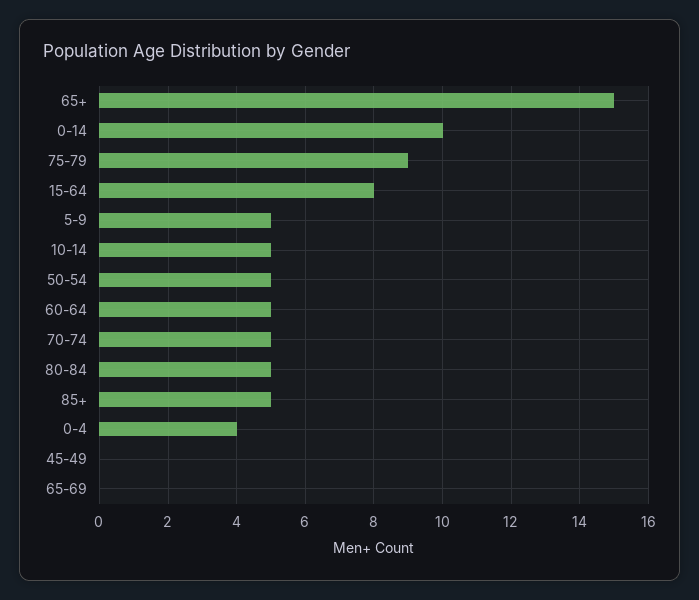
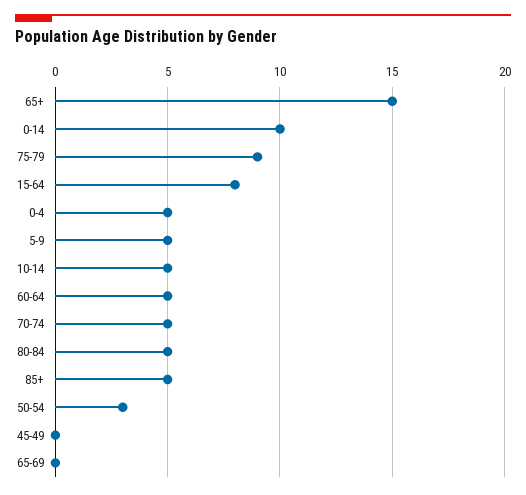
50-54: 5 -> 3
0-4: 4 -> 5

